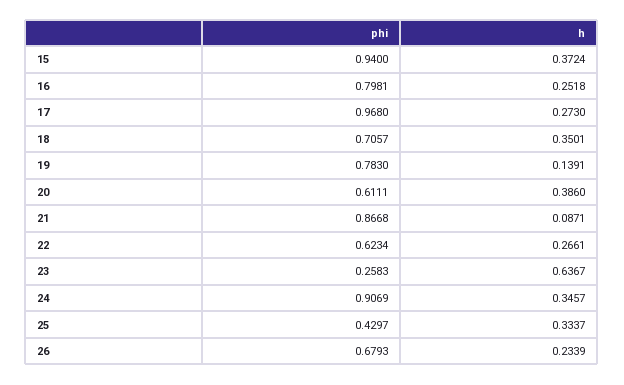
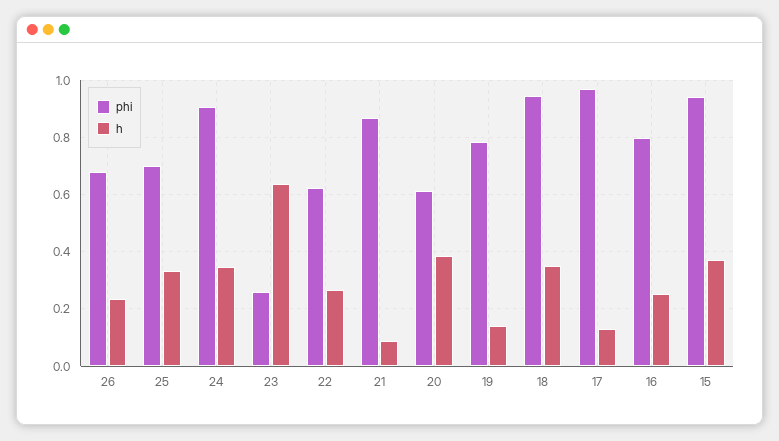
h, 17: 0.273 -> 0.125
phi, 18: 0.7057 -> 0.95
phi, 25: 0.4297 -> 0.7

